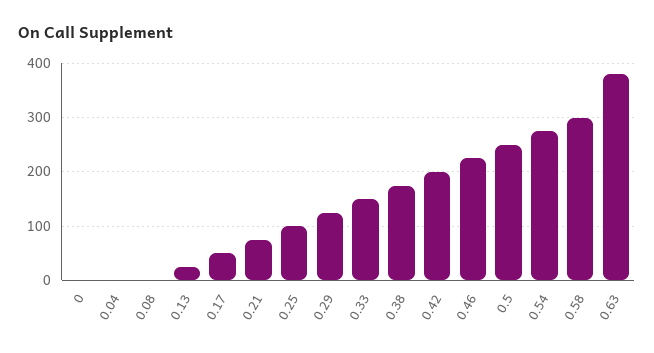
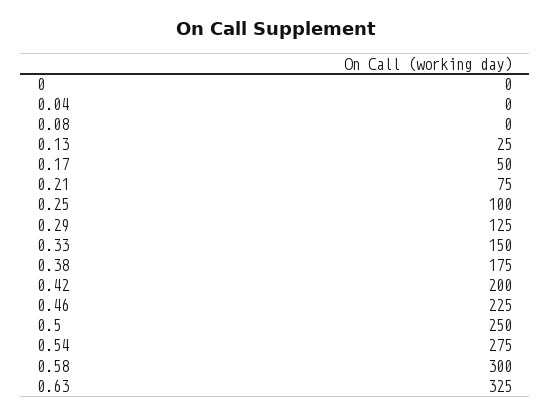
0.63: 380 -> 325

